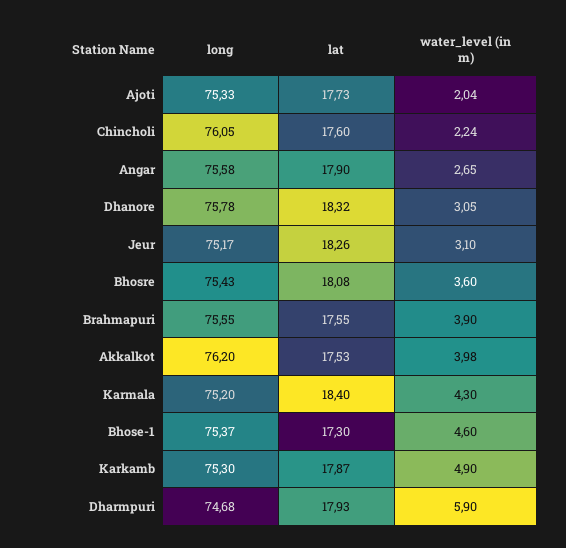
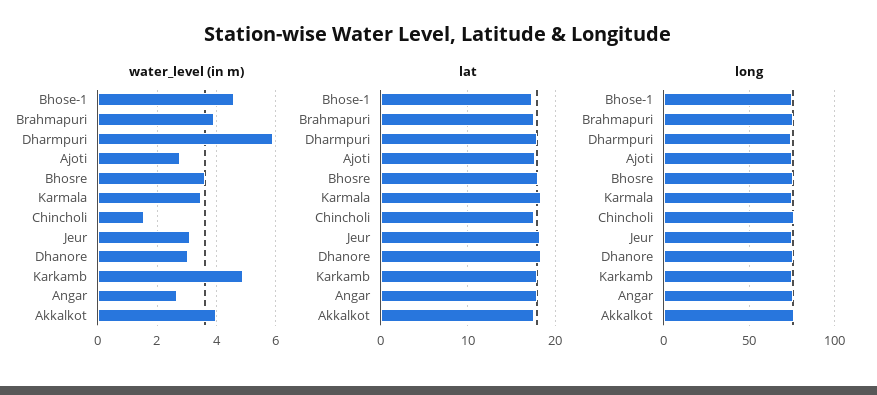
water_level (in m), Ajoti: 2.04 -> 2.75
water_level (in m), Chincholi: 2.24 -> 1.5
water_level (in m), Karmala: 4.3 -> 3.5

